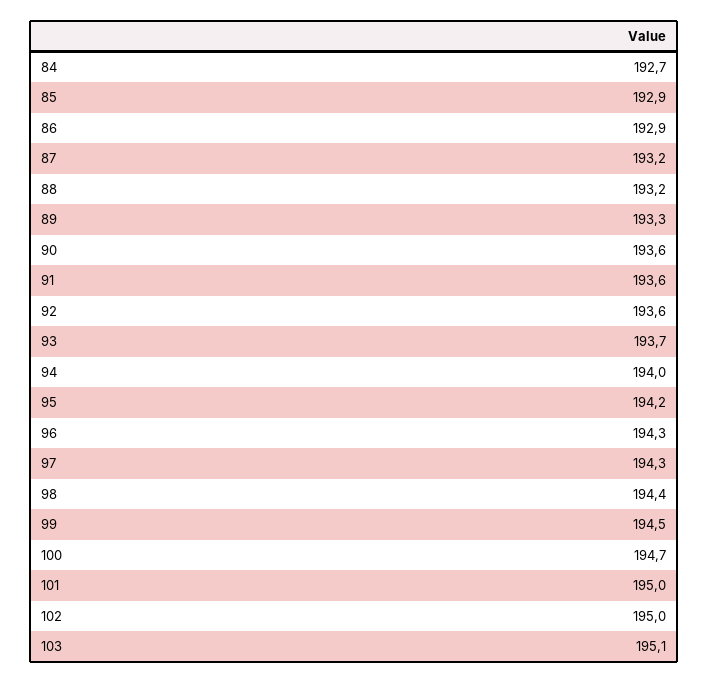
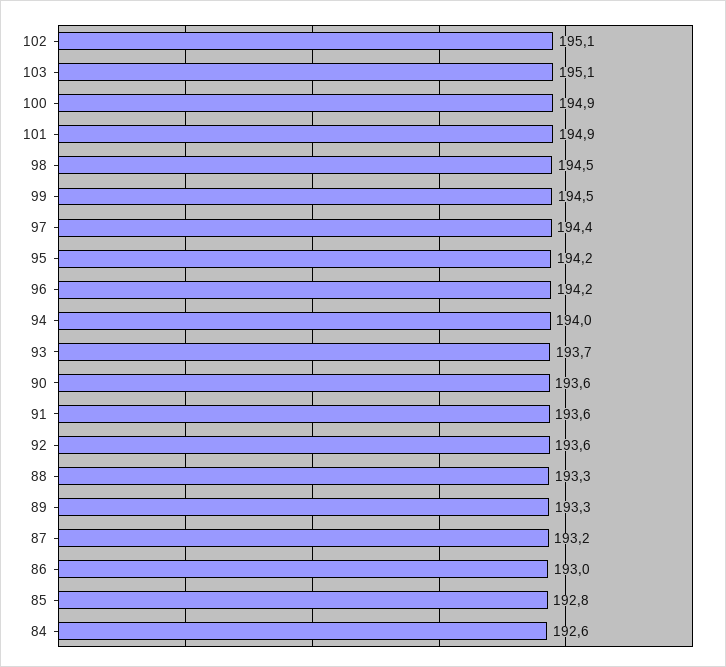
84: 192.7 -> 192.6
85: 192.9 -> 192.8
86: 192.9 -> 193
88: 193.2 -> 193.3
96: 194.3 -> 194.2
97: 194.3 -> 194.4
98: 194.4 -> 194.5
100: 194.7 -> 194.9
101: 195 -> 194.9
102: 195 -> 195.1

